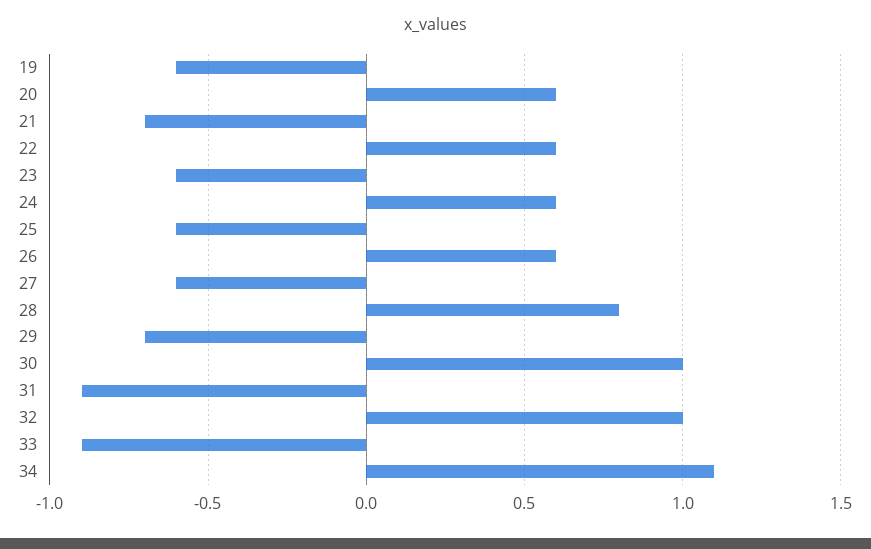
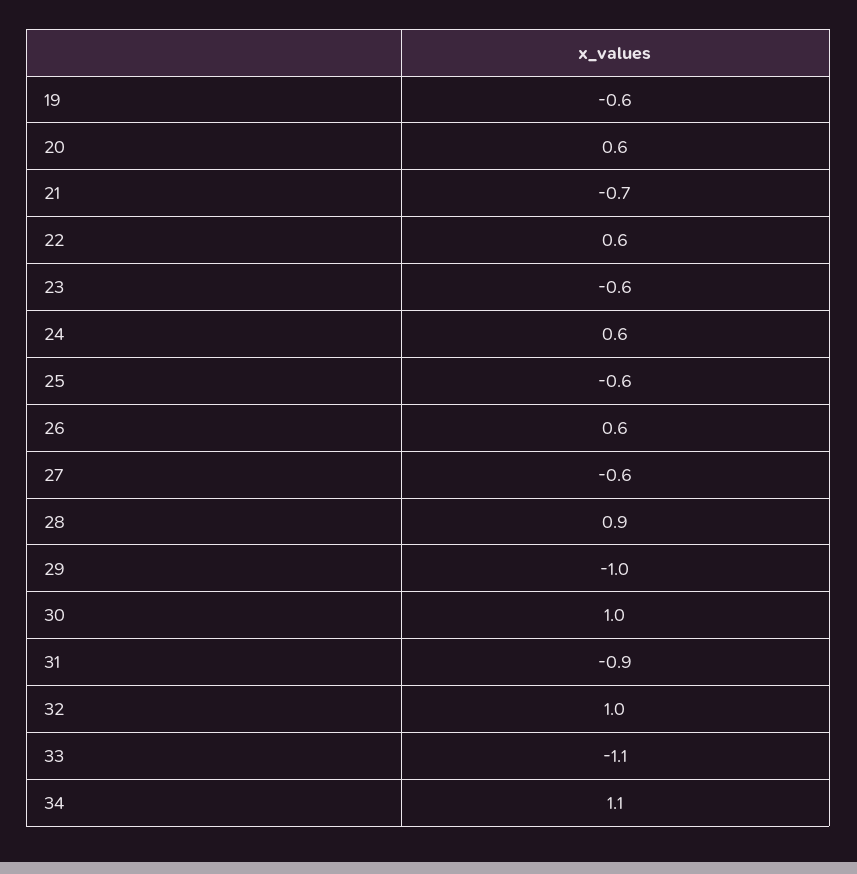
28: 0.8 -> 0.9
29: -0.7 -> -1
33: -0.9 -> -1.1

